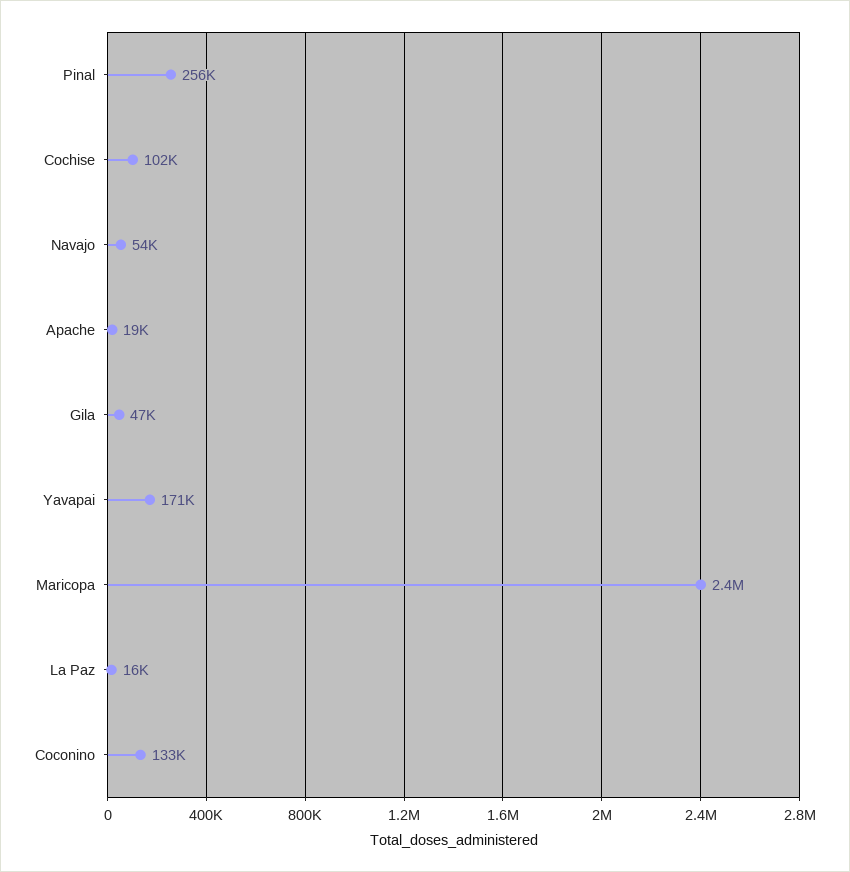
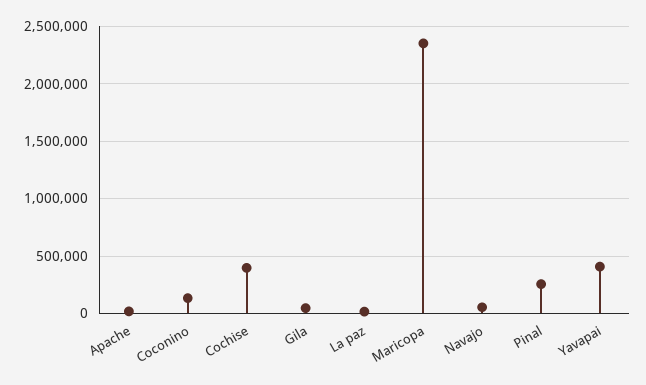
Cochise: 102000 -> 400000
Yavapai: 171000 -> 400000

